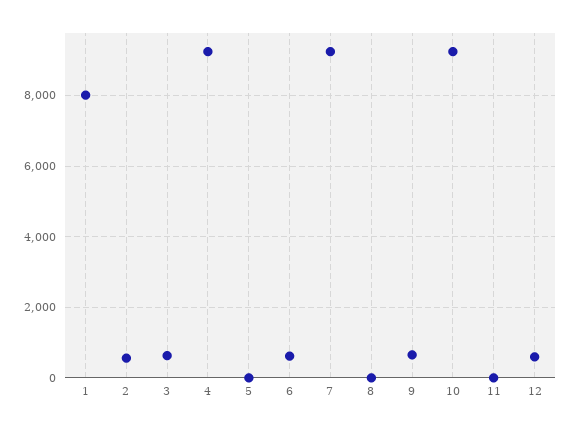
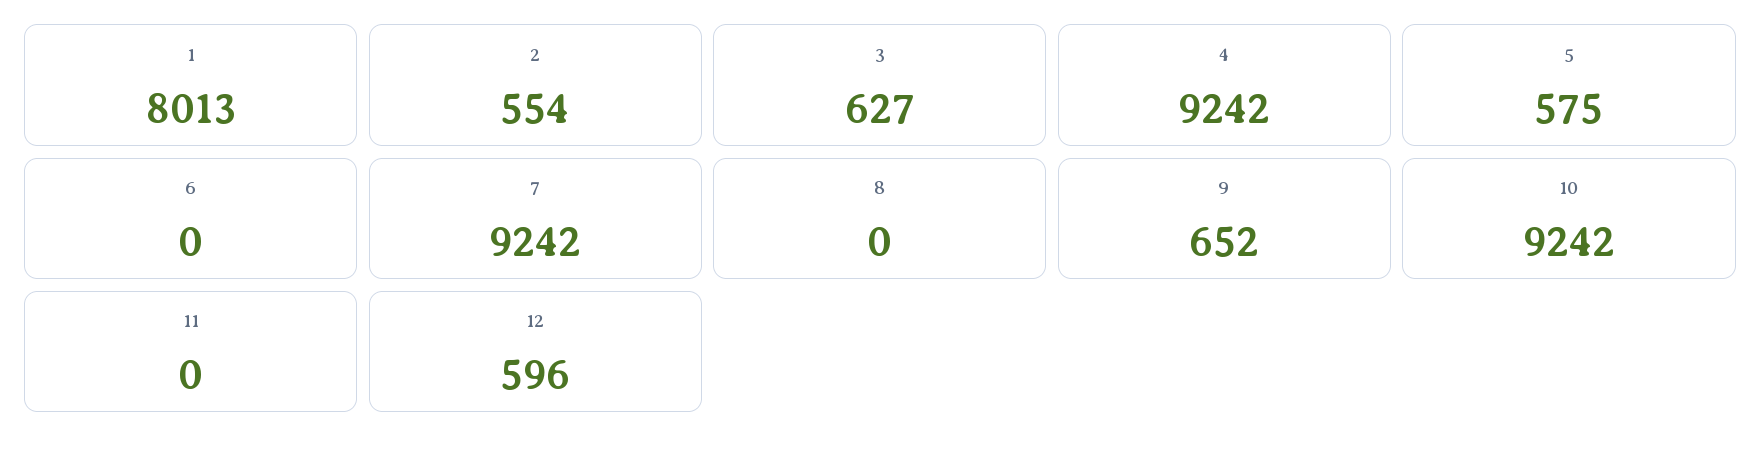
5: 0 -> 575
6: 600 -> 0

